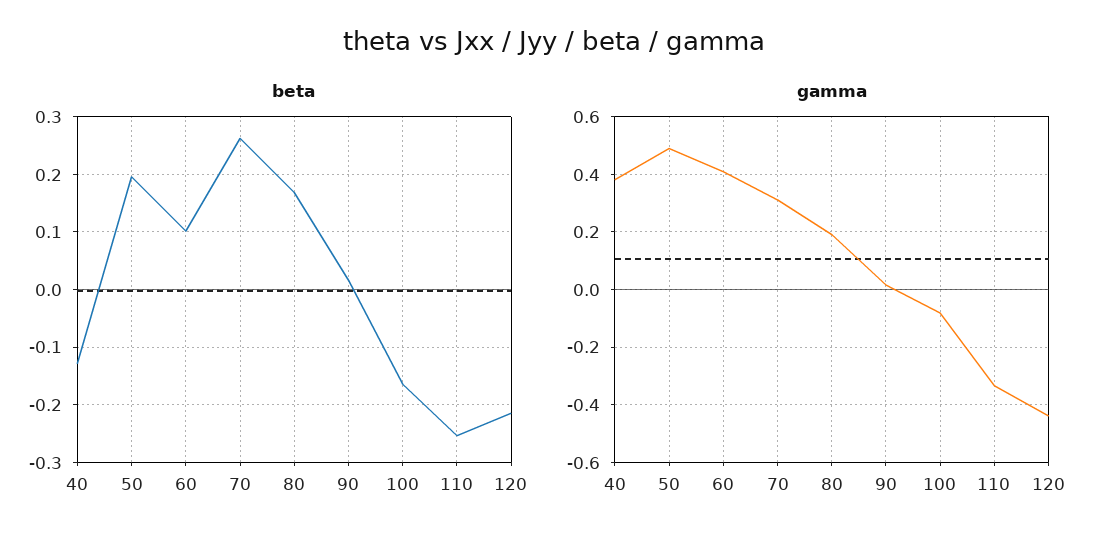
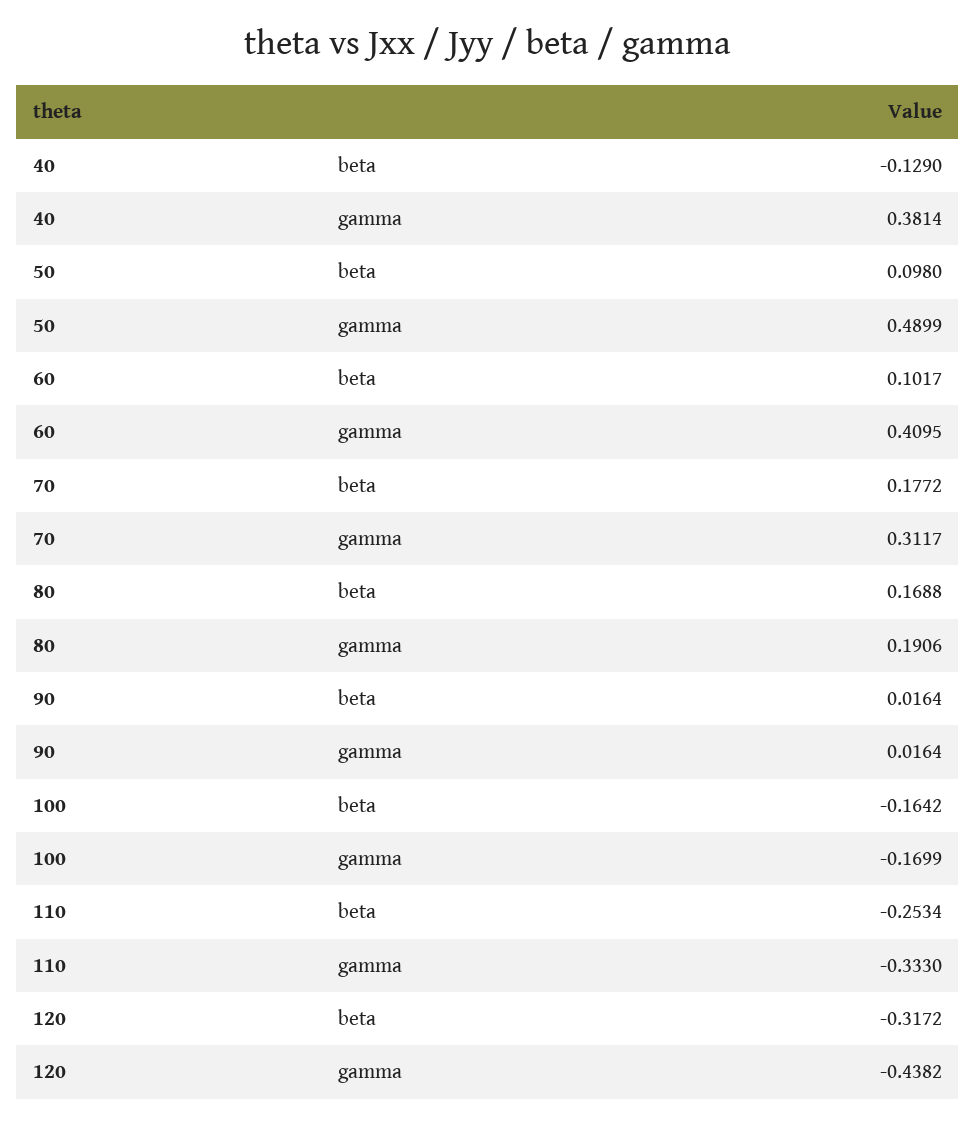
beta, 50: 0.2 -> 0.098
beta, 70: 0.26 -> 0.1772
beta, 120: -0.22 -> -0.3172
gamma, 100: -0.075 -> -0.1699

